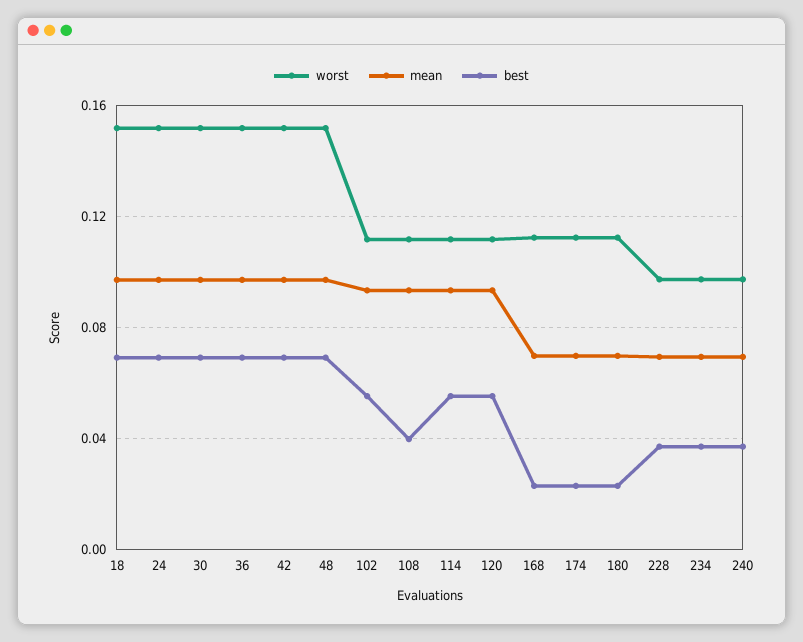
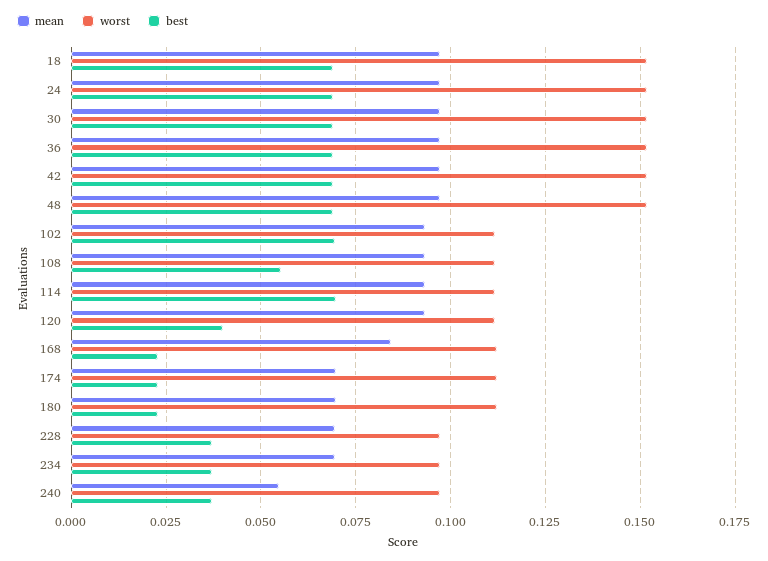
best, 102: 0.055 -> 0.07
best, 108: 0.04 -> 0.055
best, 114: 0.055 -> 0.07
best, 120: 0.055 -> 0.04
mean, 168: 0.07 -> 0.085
mean, 240: 0.07 -> 0.055

